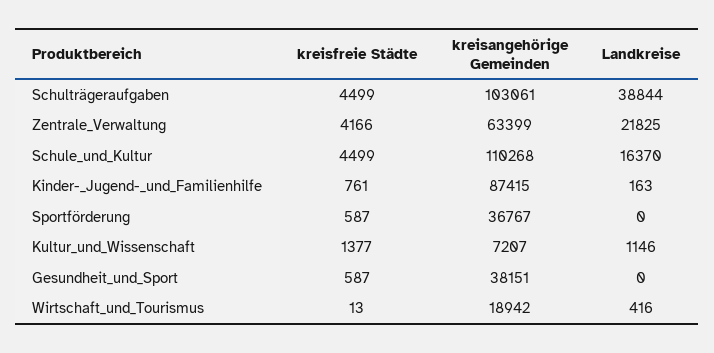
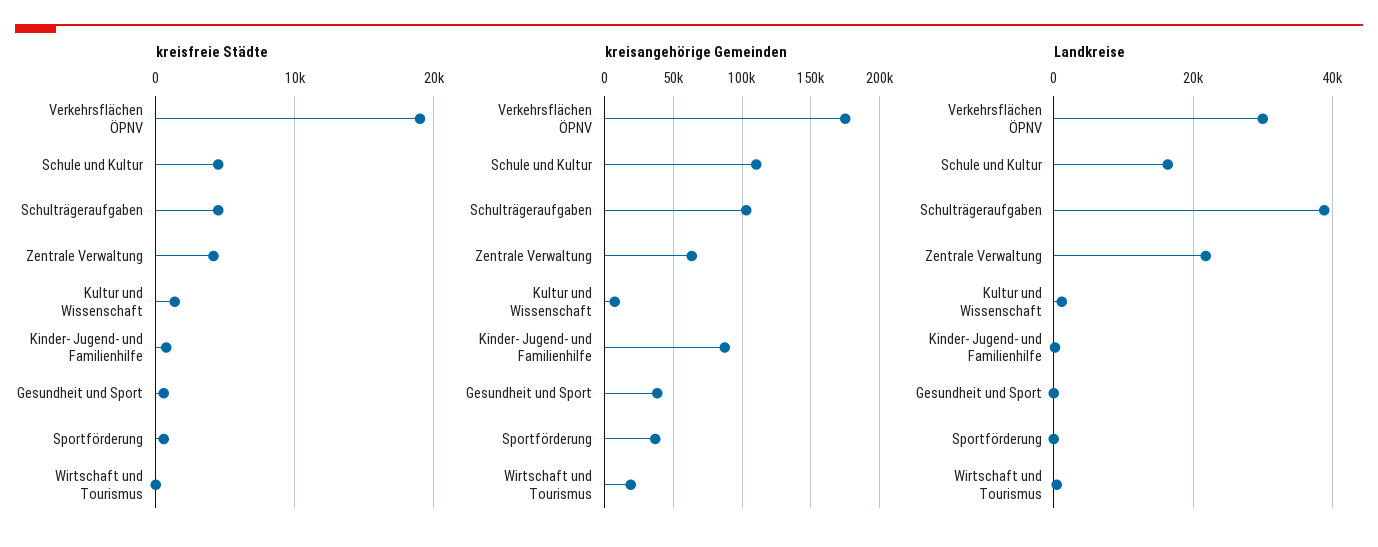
kreisfreie Städte, Verkehrsflächen ÖPNV: none -> 19000
kreisangehörige Gemeinden, Verkehrsflächen ÖPNV: none -> 175000
Landkreise, Verkehrsflächen ÖPNV: none -> 30000

